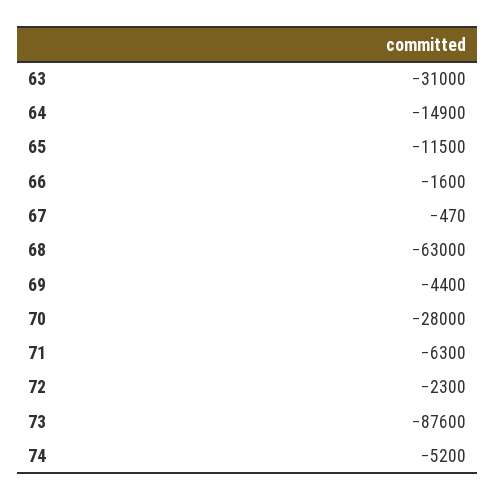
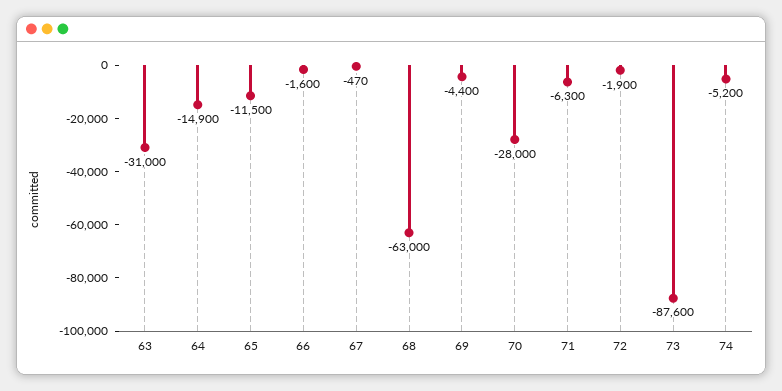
72: -2300 -> -1900

